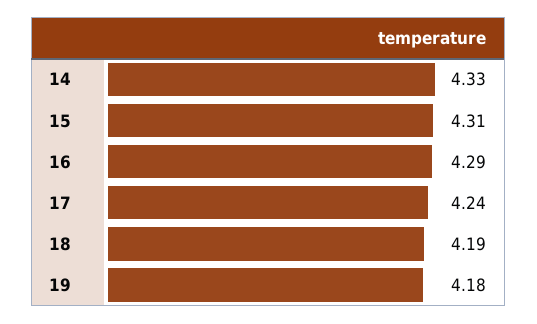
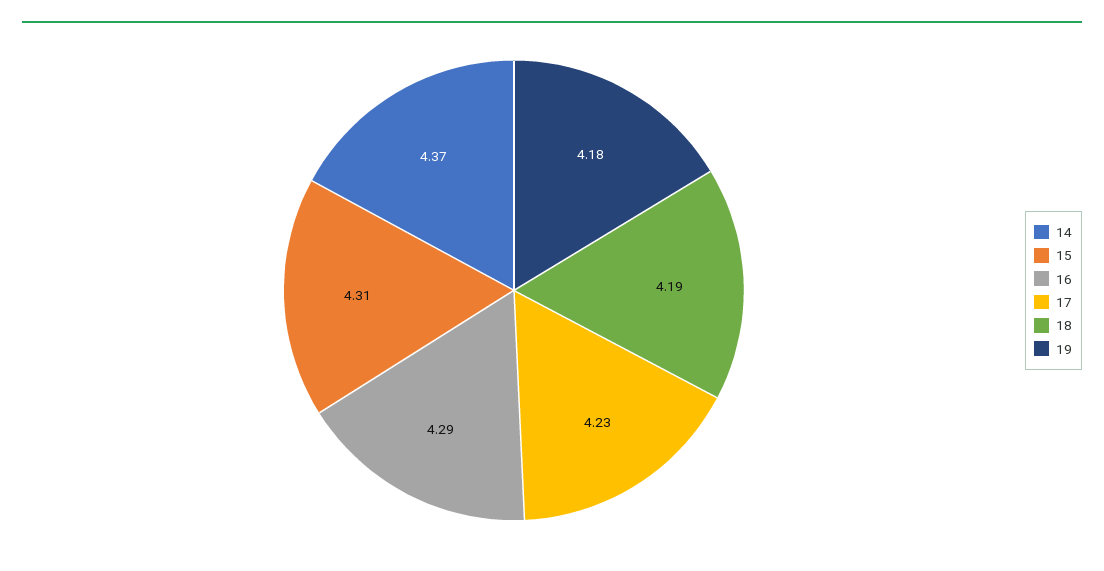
14: 4.33 -> 4.37
17: 4.24 -> 4.23

